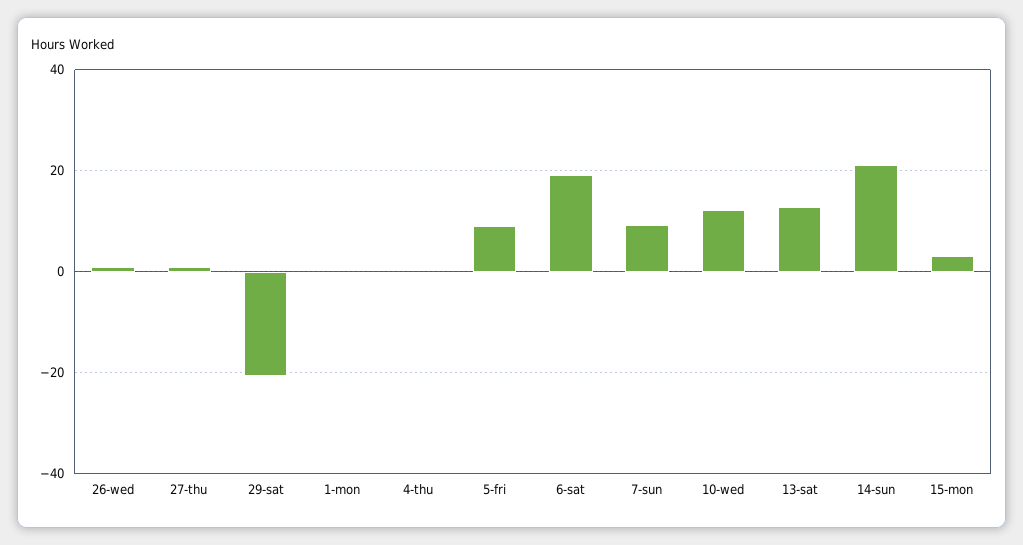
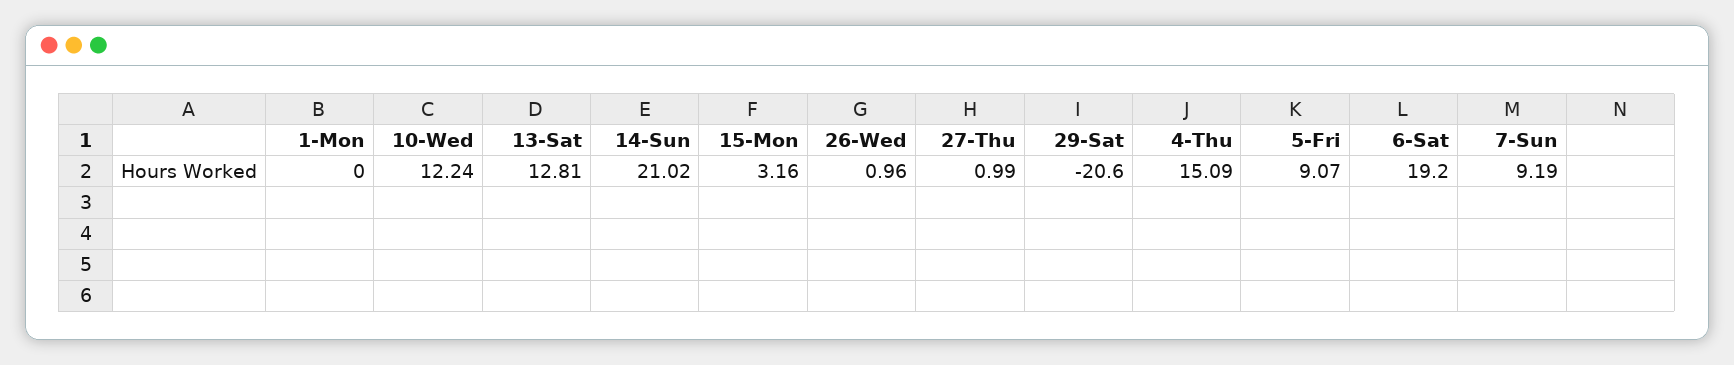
4-thu: 0 -> 15.09

